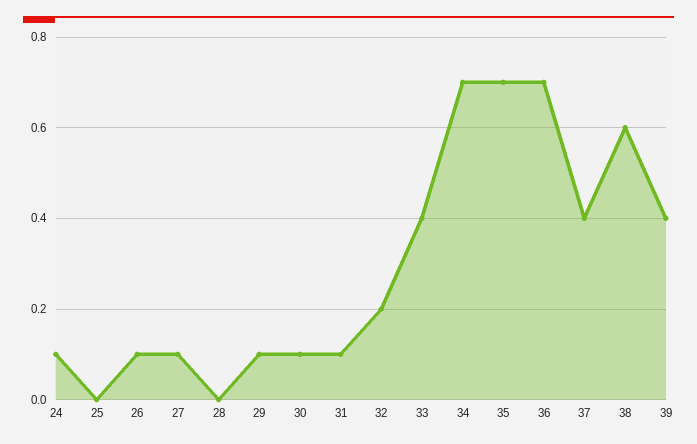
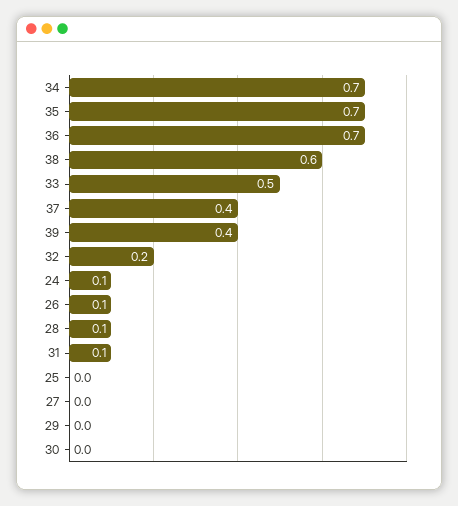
27: 0.1 -> 0
28: 0 -> 0.1
29: 0.1 -> 0
30: 0.1 -> 0
33: 0.4 -> 0.5

